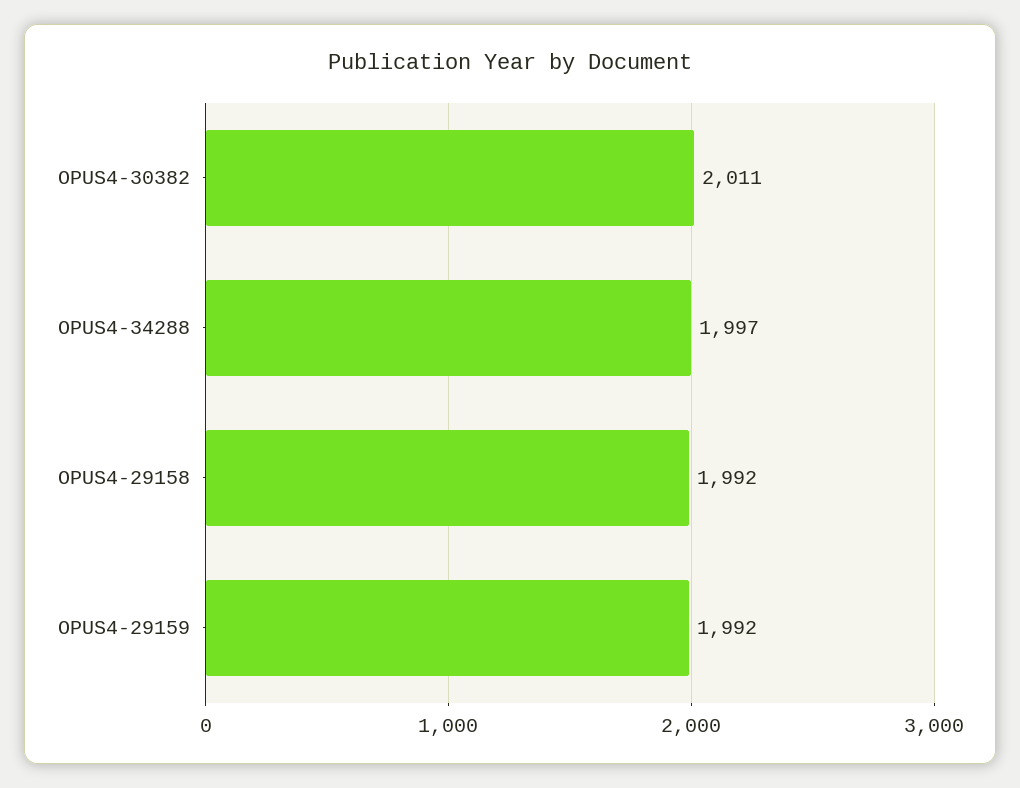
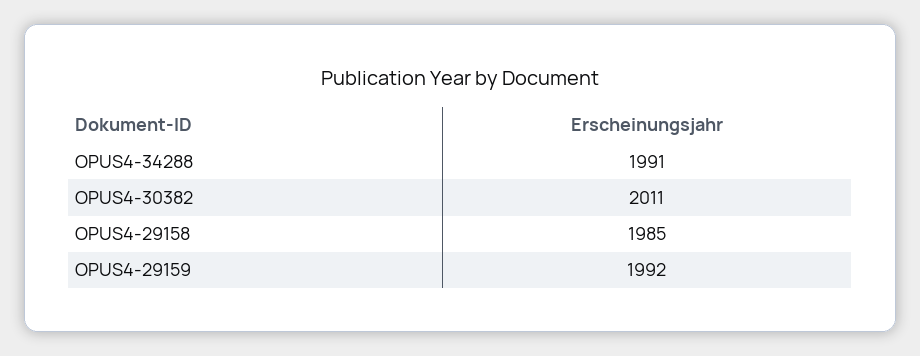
OPUS4-34288: 1997 -> 1991
OPUS4-29158: 1992 -> 1985

